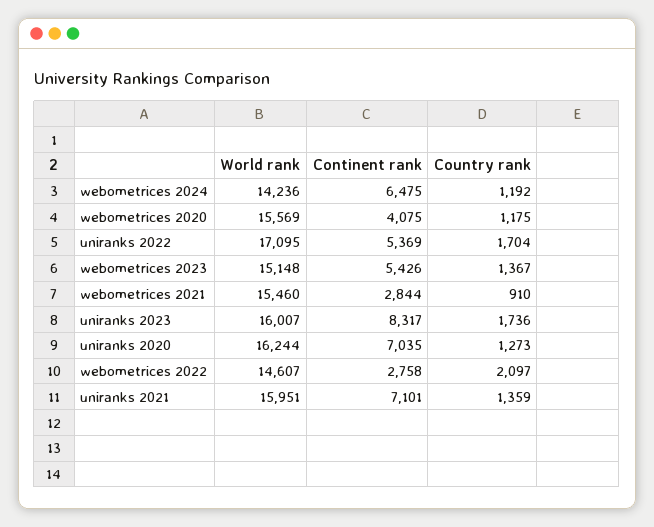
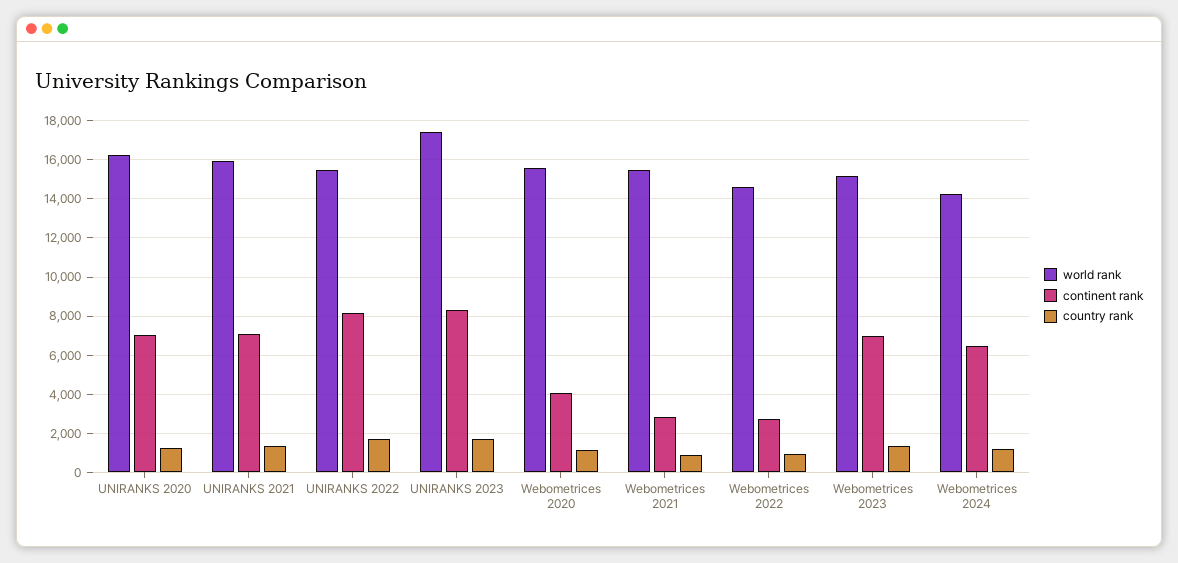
World rank, uniranks 2022: 17095 -> 15500
Continent rank, uniranks 2022: 5369 -> 8000
Continent rank, webometrices 2023: 5426 -> 7000
World rank, uniranks 2023: 16007 -> 17500
Country rank, webometrices 2022: 2097 -> 1000

